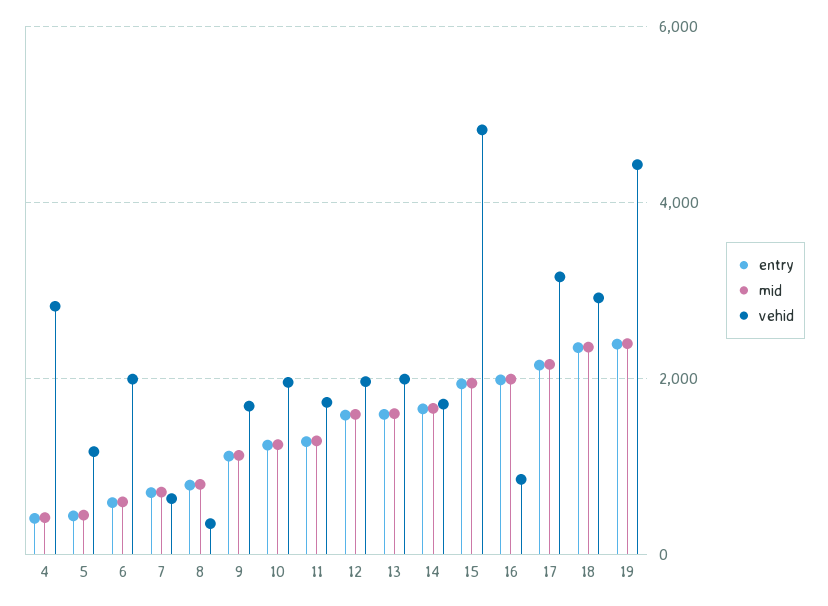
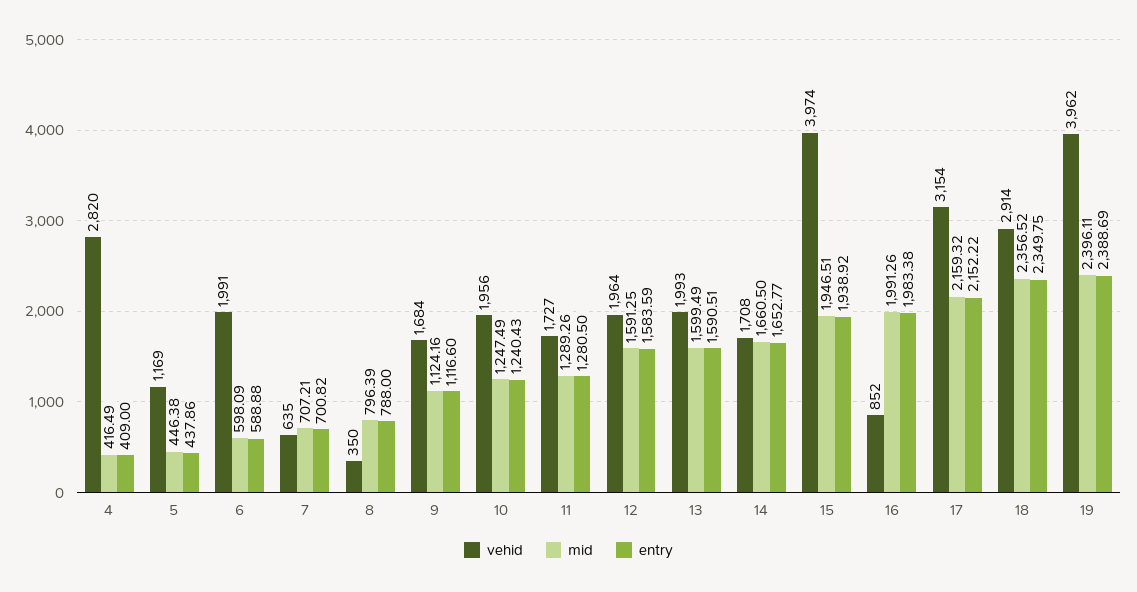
vehid, 15: 4800 -> 3974
vehid, 19: 4400 -> 3962

